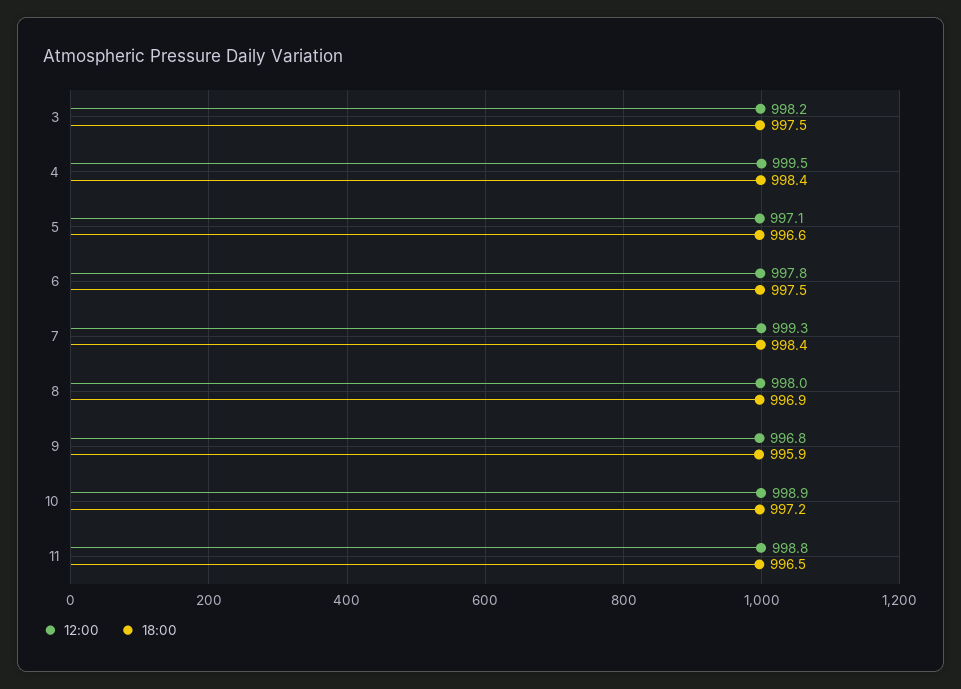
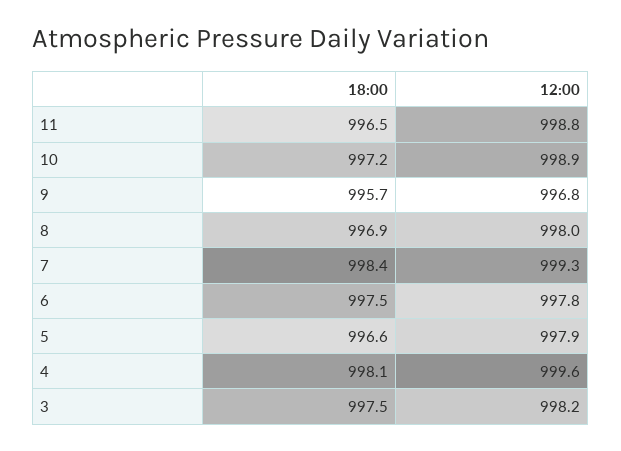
12:00, 4: 999.5 -> 999.6
18:00, 4: 998.4 -> 998.1
12:00, 5: 997.1 -> 997.9
18:00, 9: 995.9 -> 995.7

